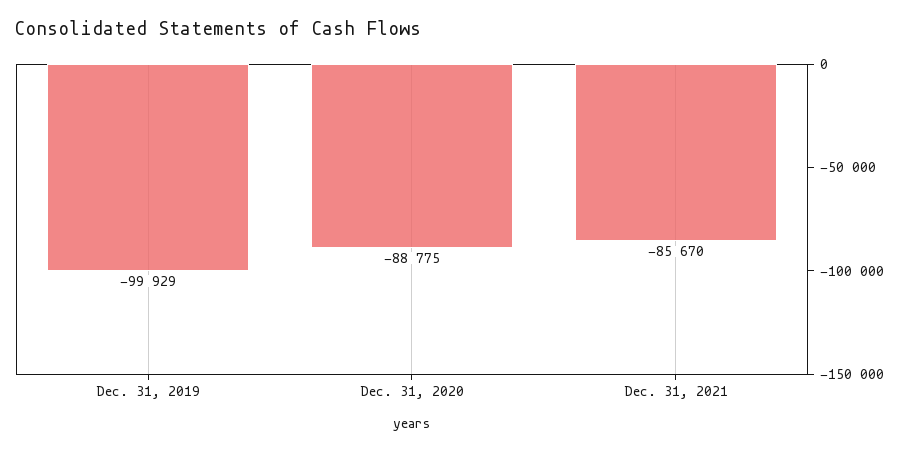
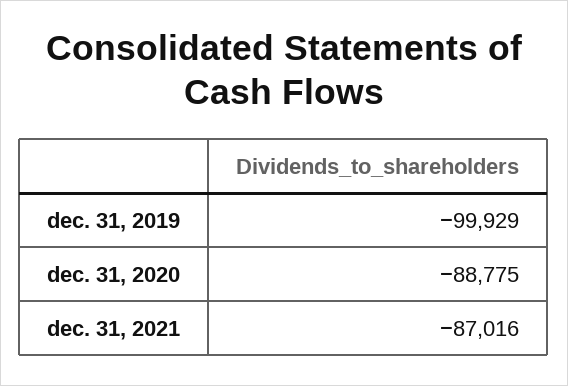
Dec. 31, 2021: -85670 -> -87016

